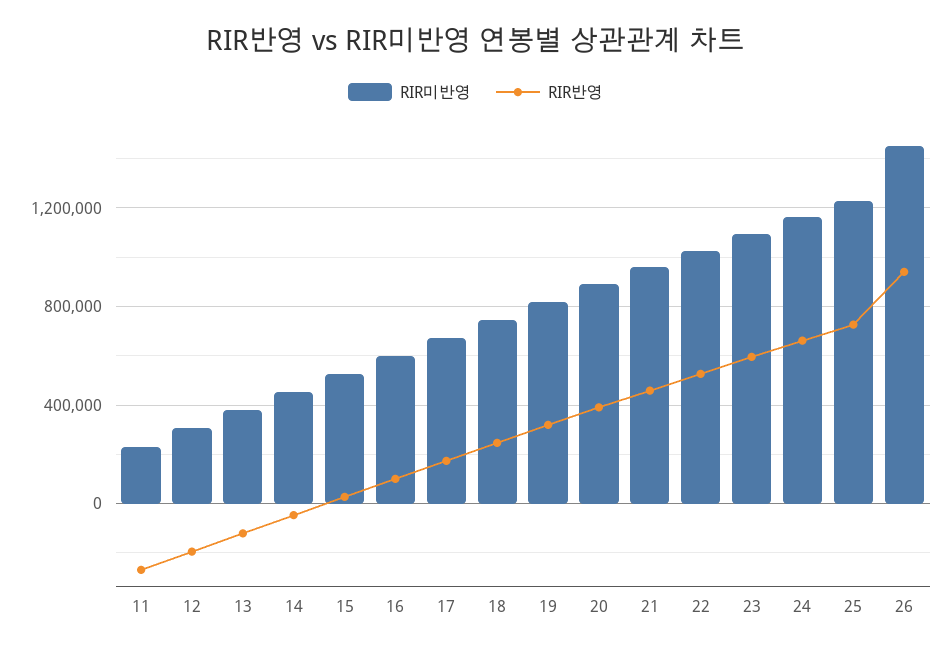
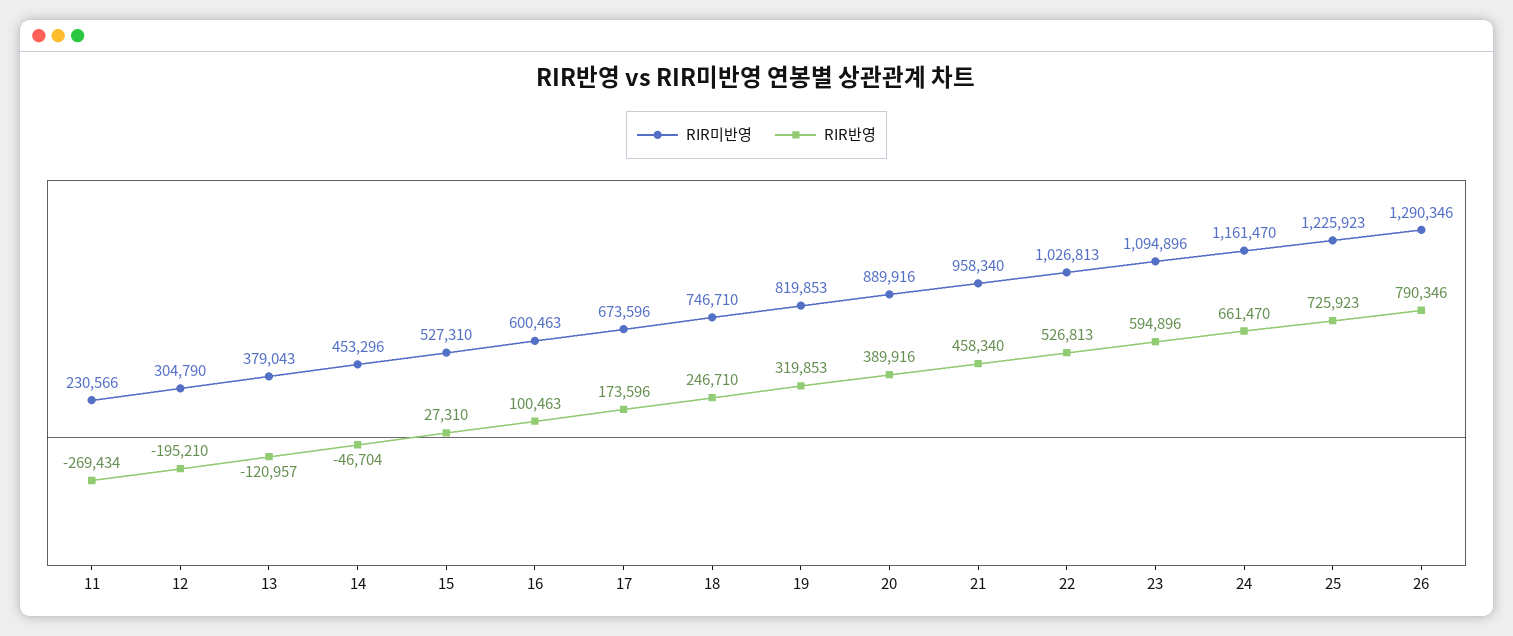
RIR미반영, 26: 1450000 -> 1290346
RIR반영, 26: 950000 -> 790346

